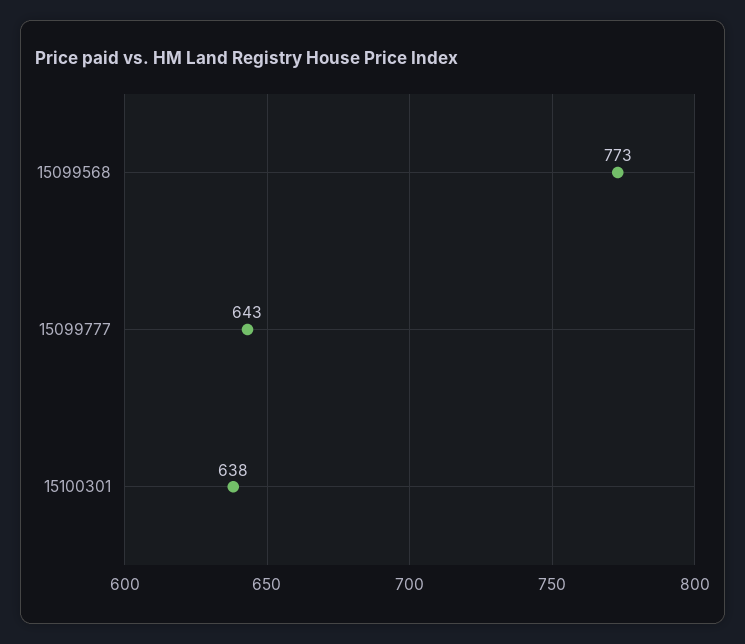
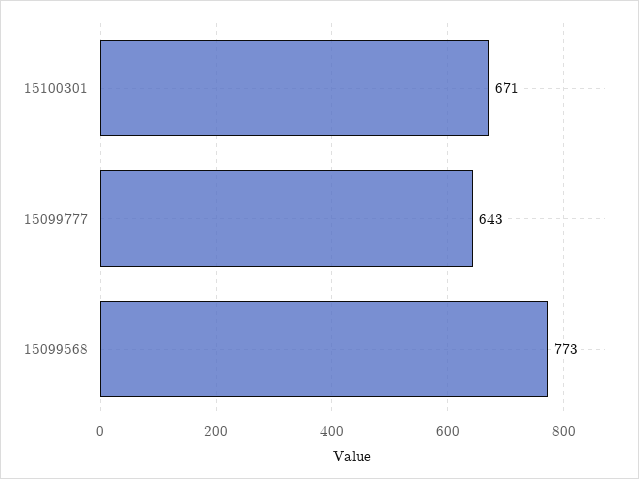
15100301: 638 -> 671

